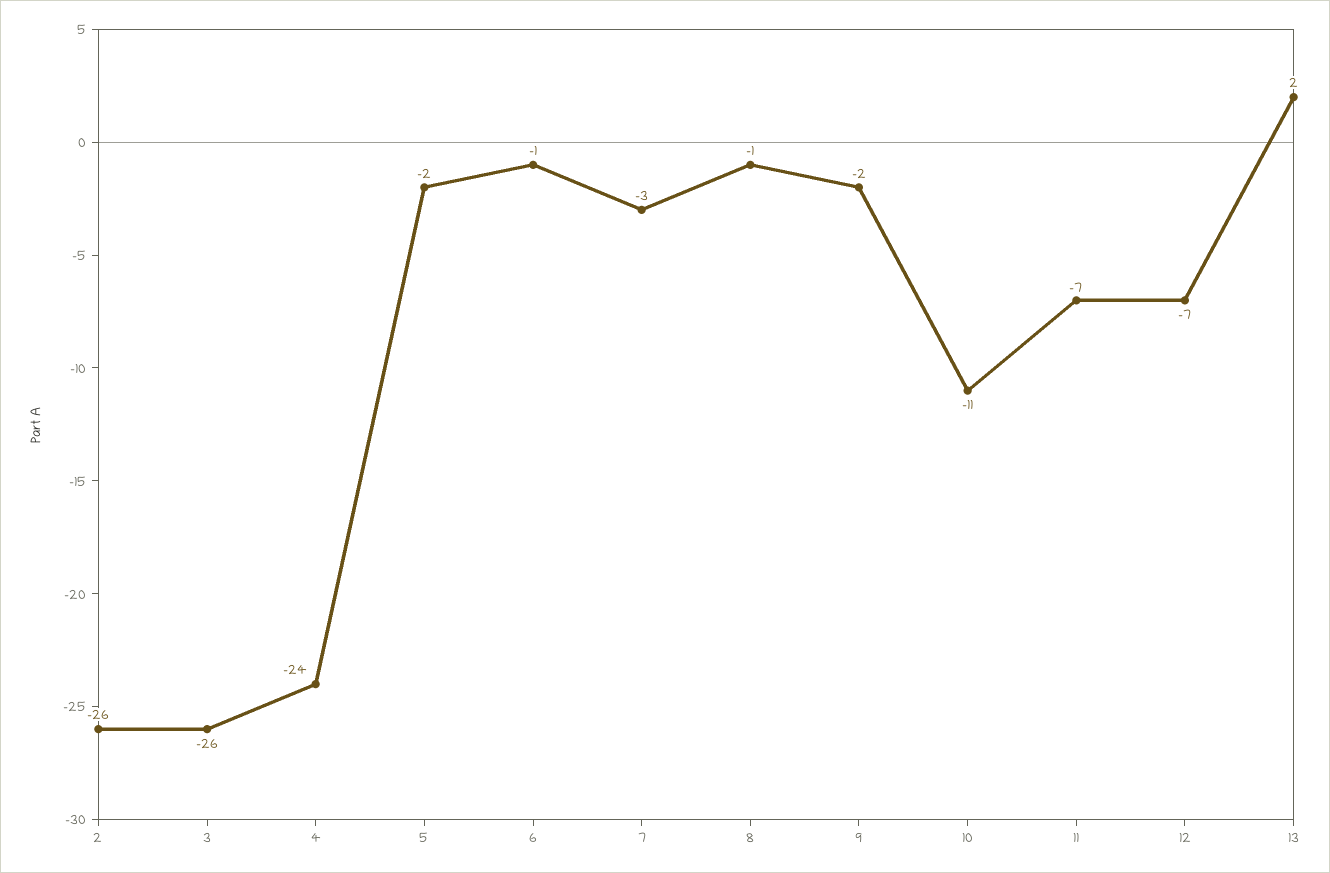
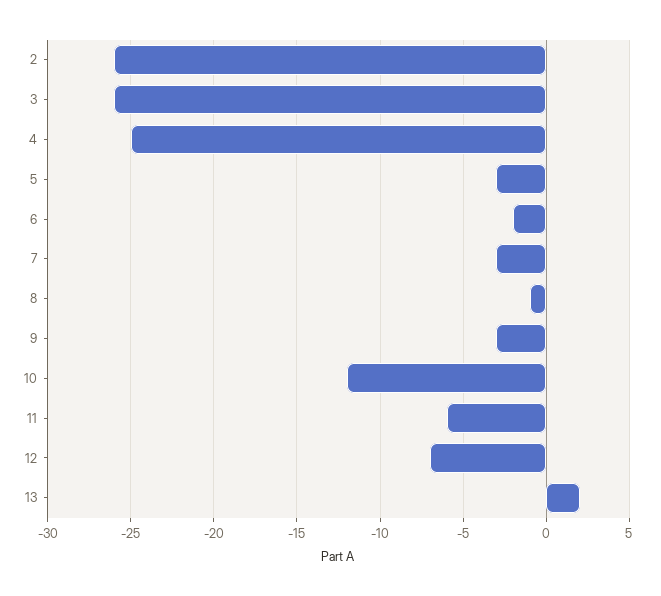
4: -24 -> -25
5: -2 -> -3
6: -1 -> -2
9: -2 -> -3
10: -11 -> -12
11: -7 -> -6

